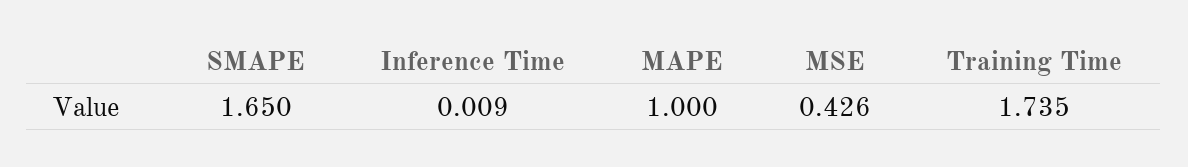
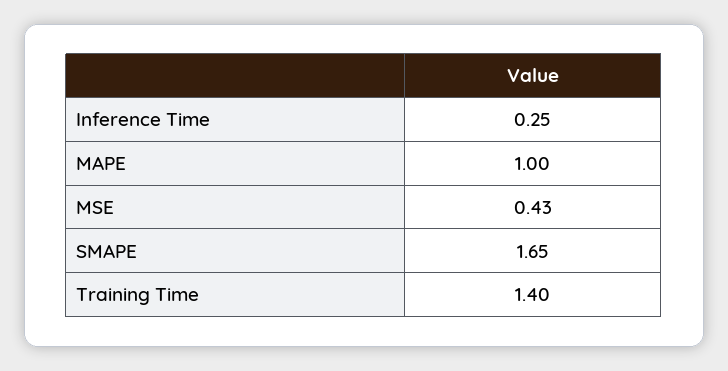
Inference Time: 0.009 -> 0.25
Training Time: 1.735 -> 1.4

